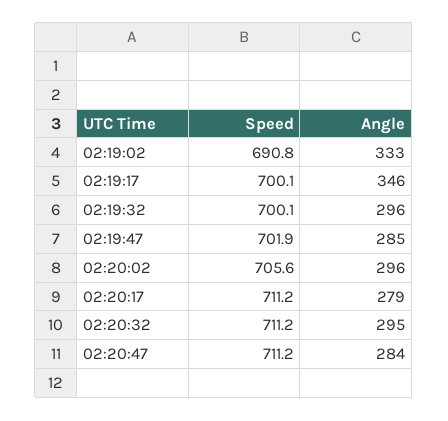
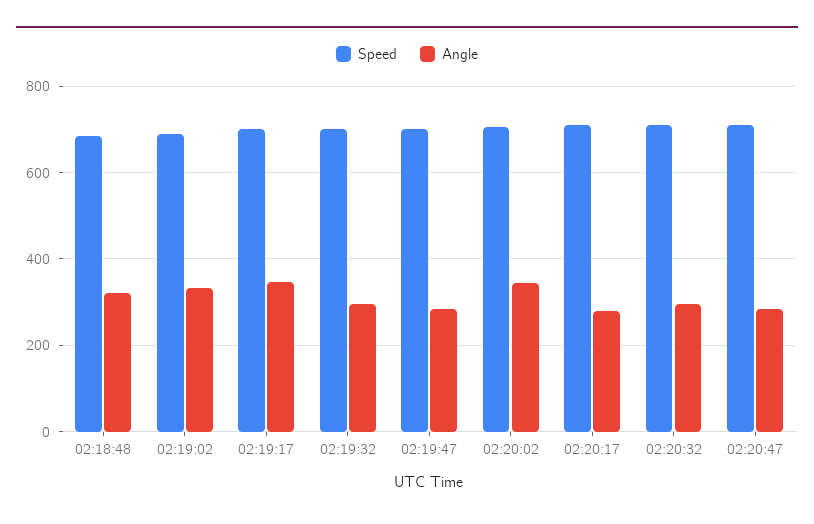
Angle, 02:20:02: 296 -> 340
Speed, 02:18:48: none -> 680
Angle, 02:18:48: none -> 320

